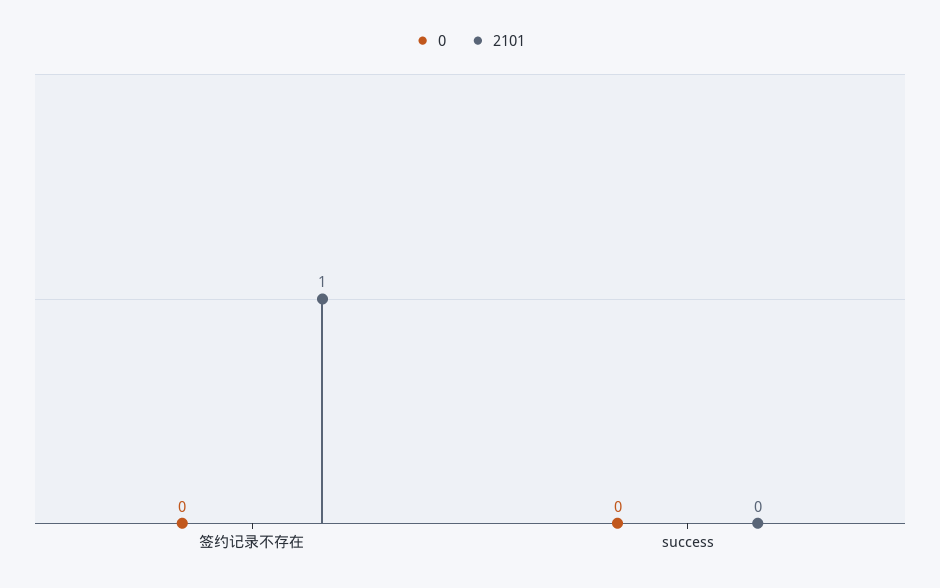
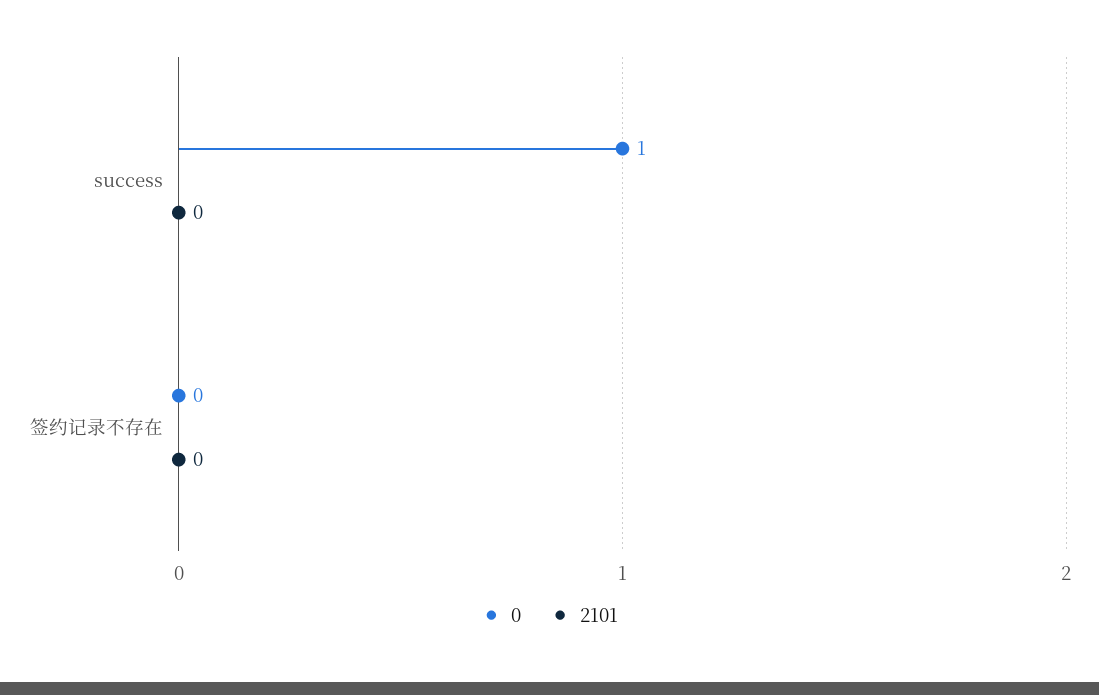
2101, 签约记录不存在: 1 -> 0
0, success: 0 -> 1

